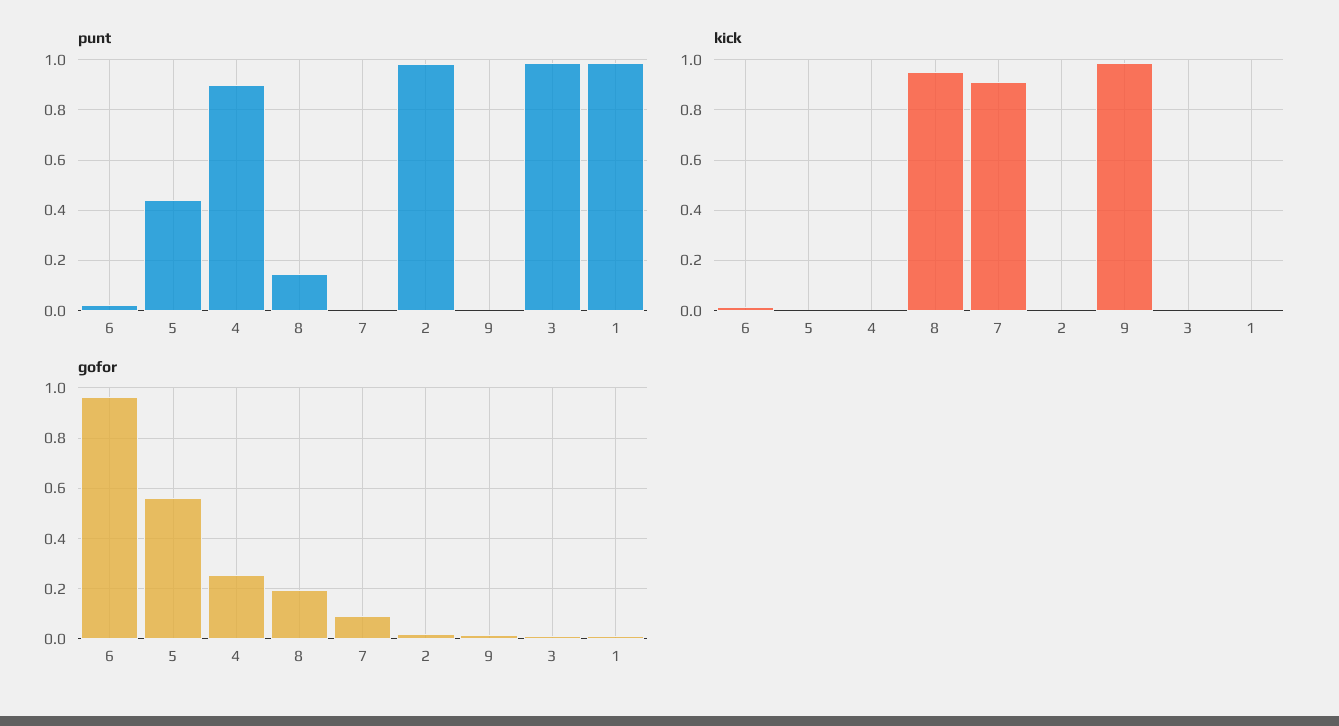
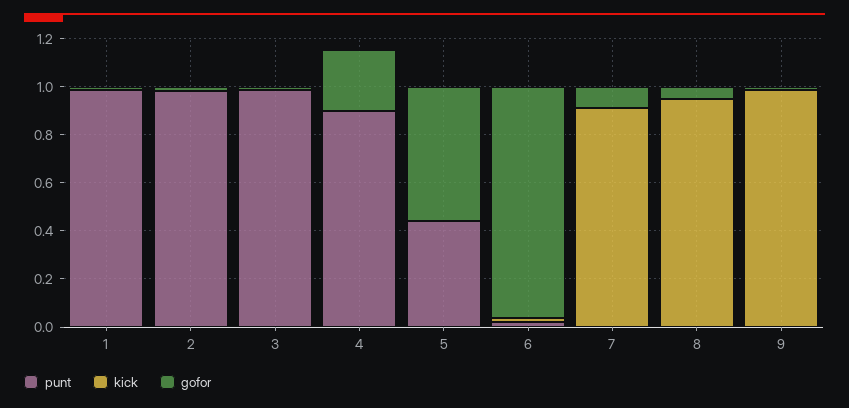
punt, 8: 0.15 -> 0
gofor, 8: 0.2 -> 0.05

